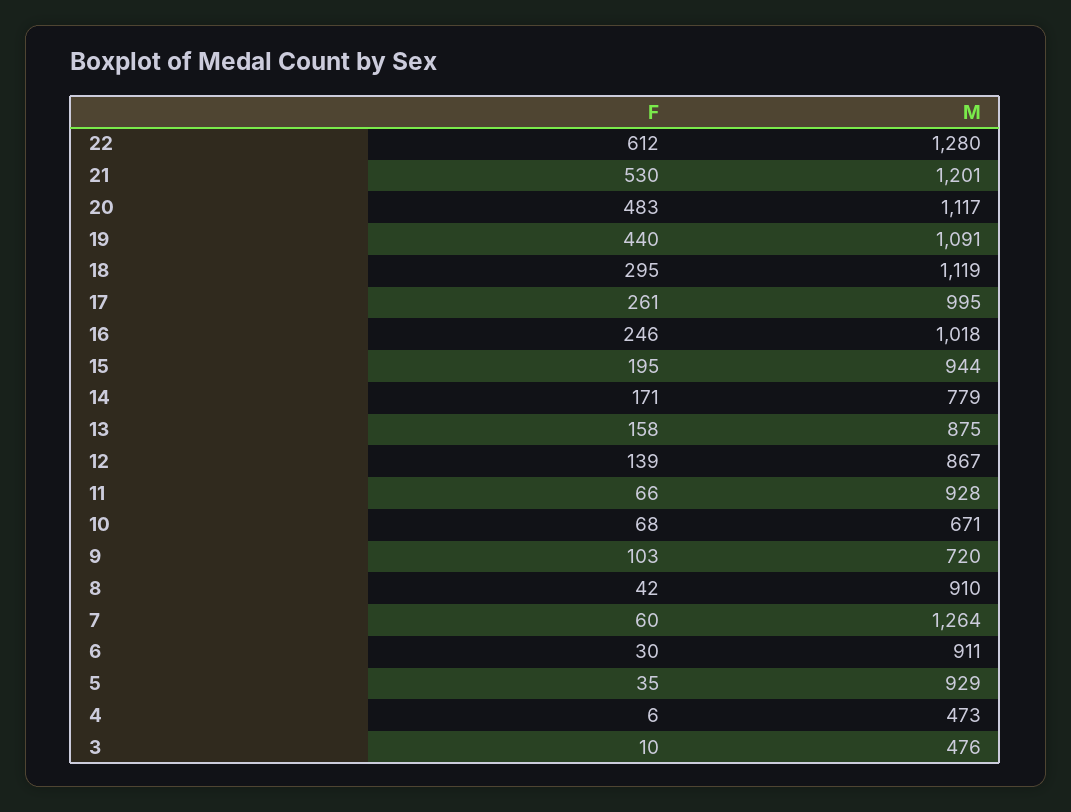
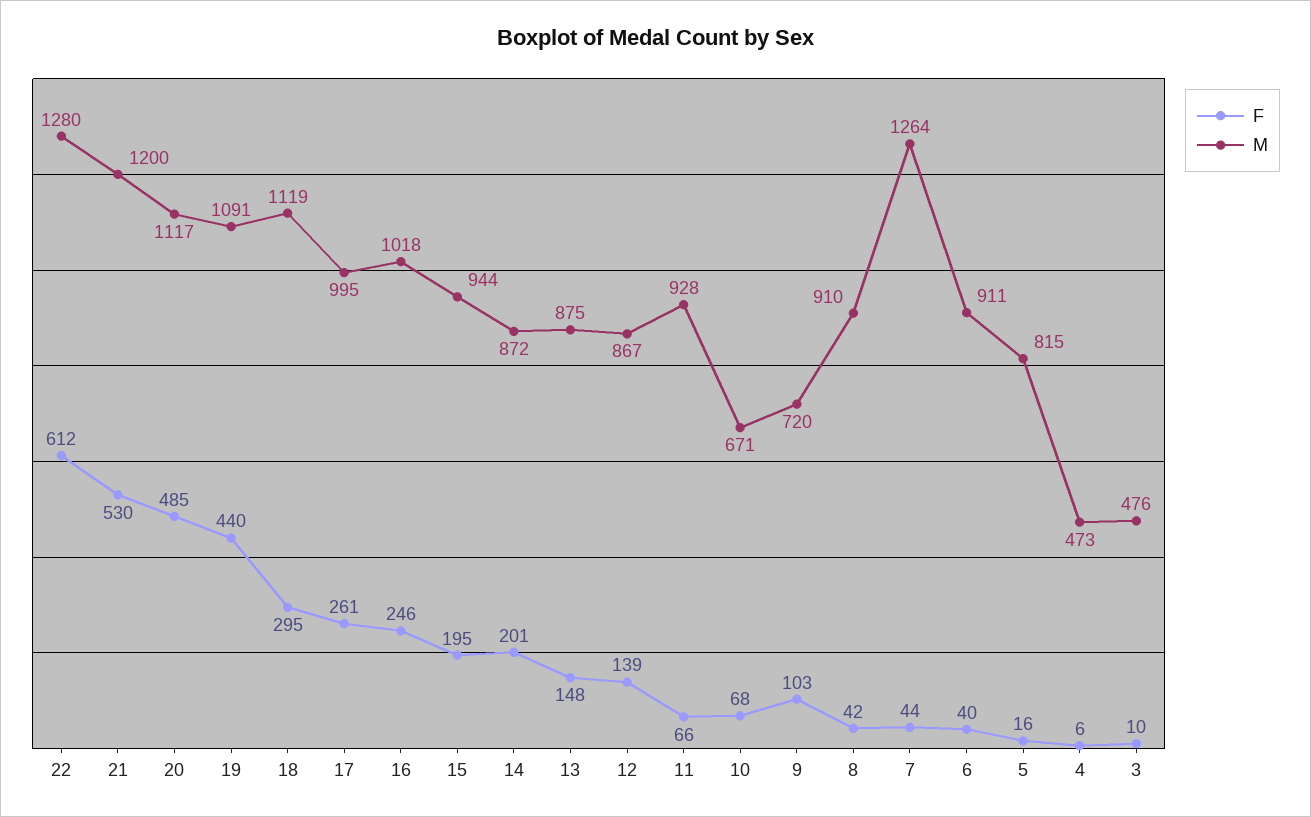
M, 21: 1201 -> 1200
F, 20: 483 -> 485
F, 14: 171 -> 201
M, 14: 779 -> 872
F, 13: 158 -> 148
F, 7: 60 -> 44
F, 6: 30 -> 40
F, 5: 35 -> 16
M, 5: 929 -> 815

